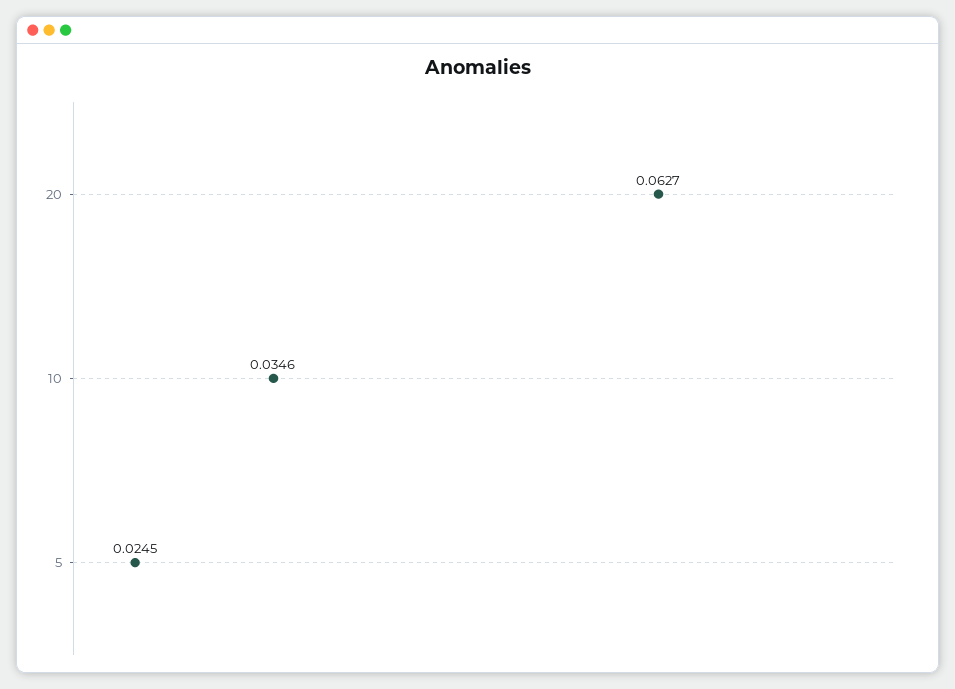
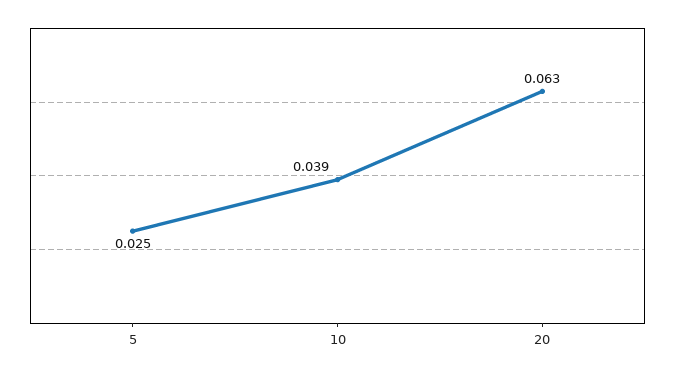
10: 0.0346 -> 0.039

